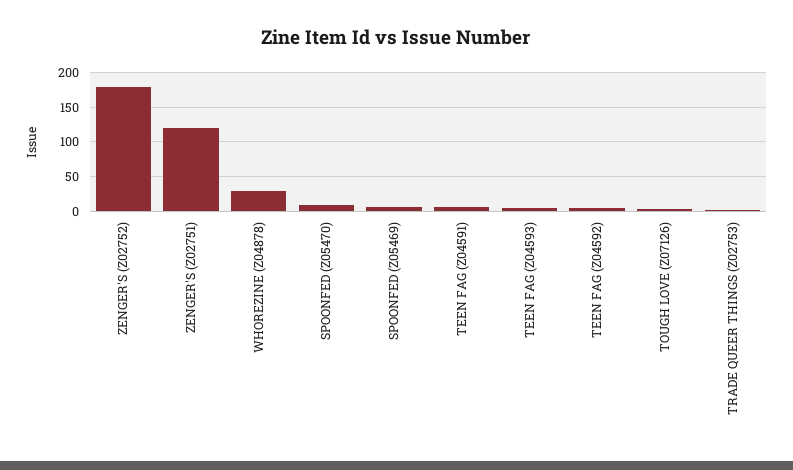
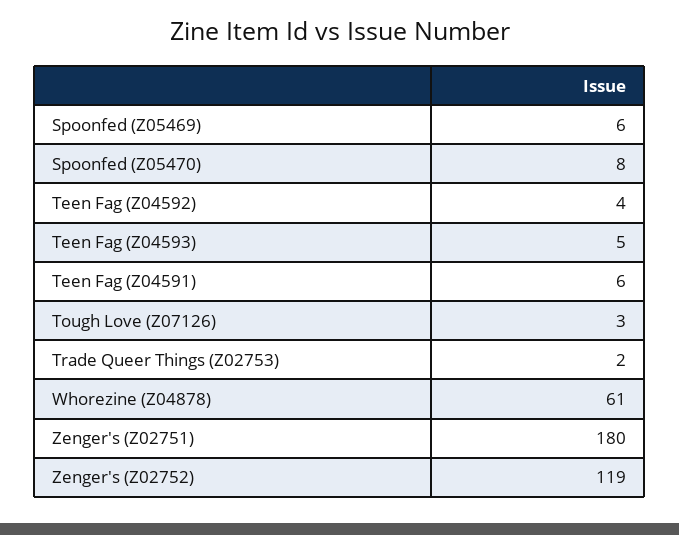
ZENGER'S (Z02752): 180 -> 119
ZENGER'S (Z02751): 120 -> 180
WHOREZINE (Z04878): 30 -> 61

